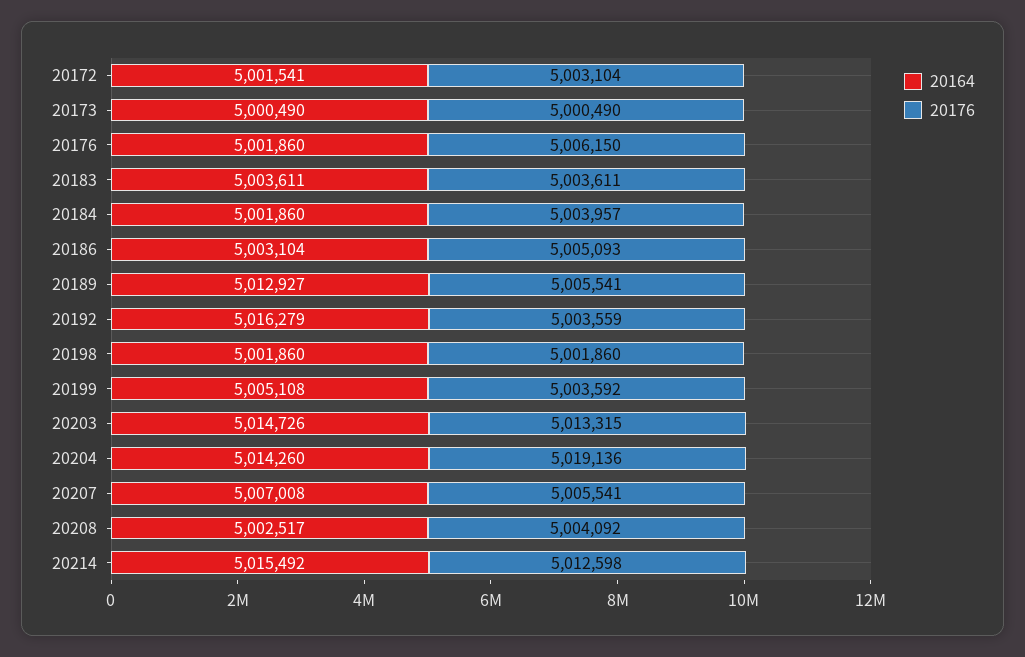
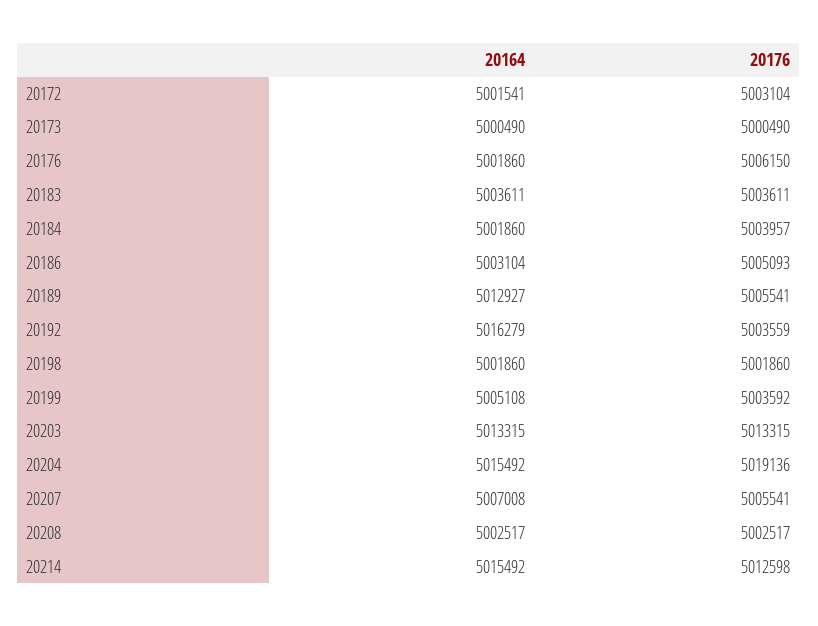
20164, 20203: 5014726 -> 5013315
20164, 20204: 5014260 -> 5015492
20176, 20208: 5004092 -> 5002517

